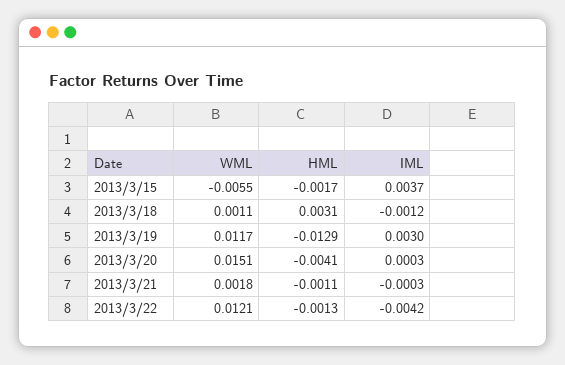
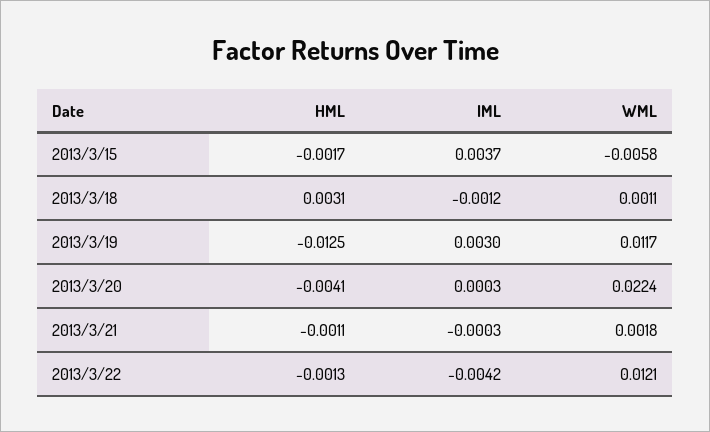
WML, 2013/3/15: -0.0055 -> -0.0058
HML, 2013/3/19: -0.0129 -> -0.0125
WML, 2013/3/20: 0.0151 -> 0.0224

